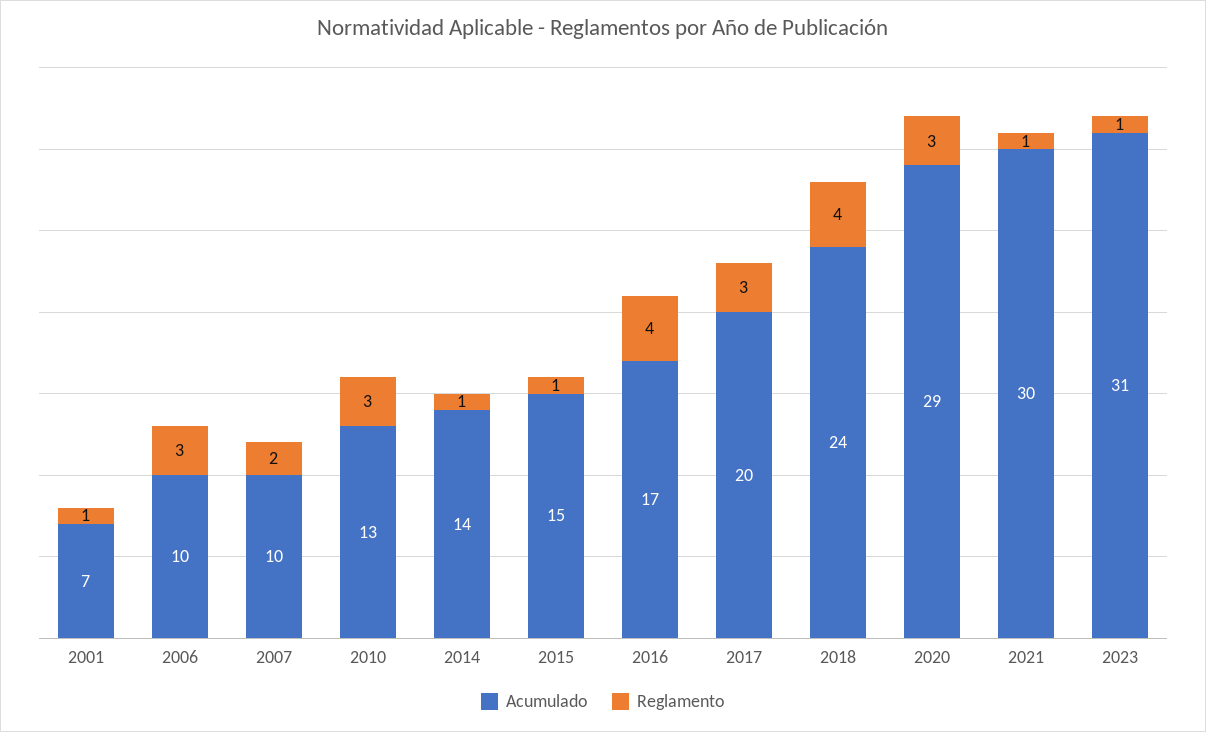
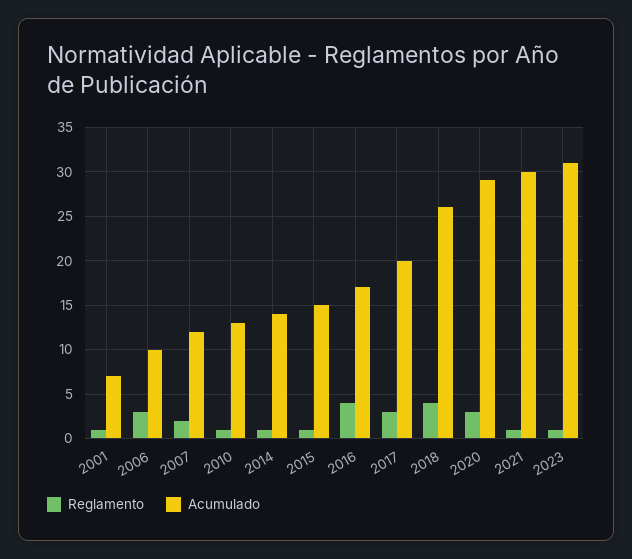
Acumulado, 2007: 10 -> 12
Reglamento, 2010: 3 -> 1
Acumulado, 2018: 24 -> 26

